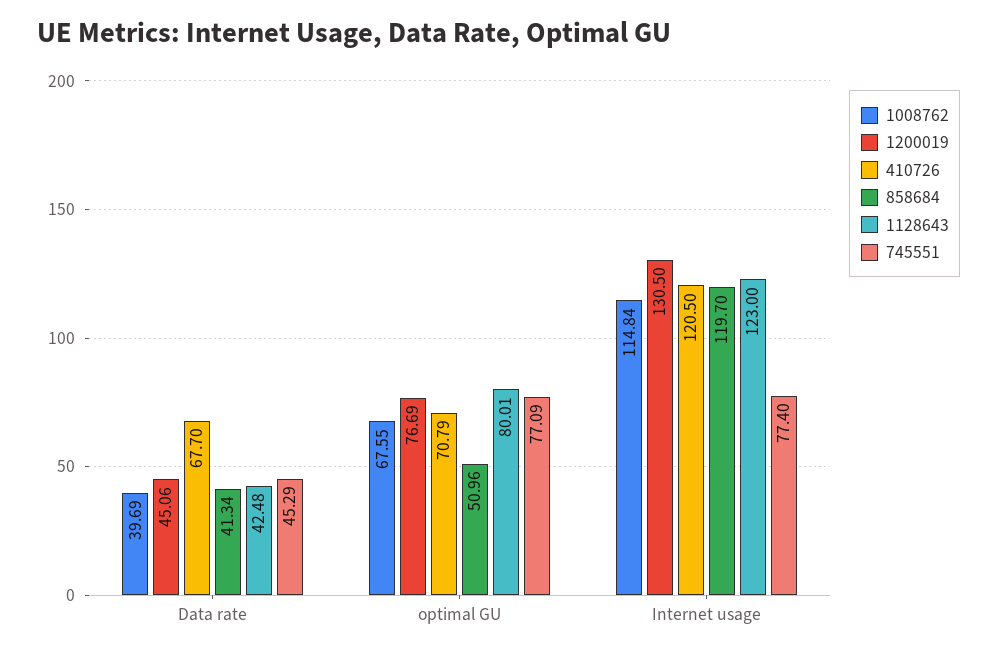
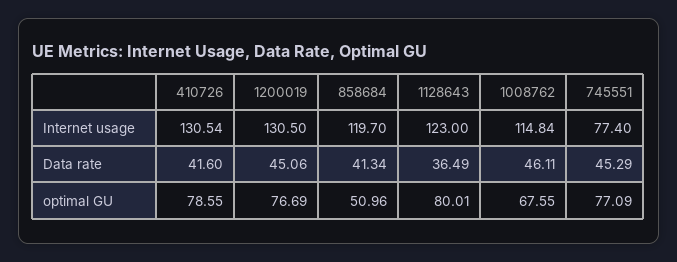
1008762, Data rate: 39.69 -> 46.11
410726, Data rate: 67.7 -> 41.6
1128643, Data rate: 42.48 -> 36.49
410726, optimal GU: 70.79 -> 78.55
410726, Internet usage: 120.5 -> 130.54

